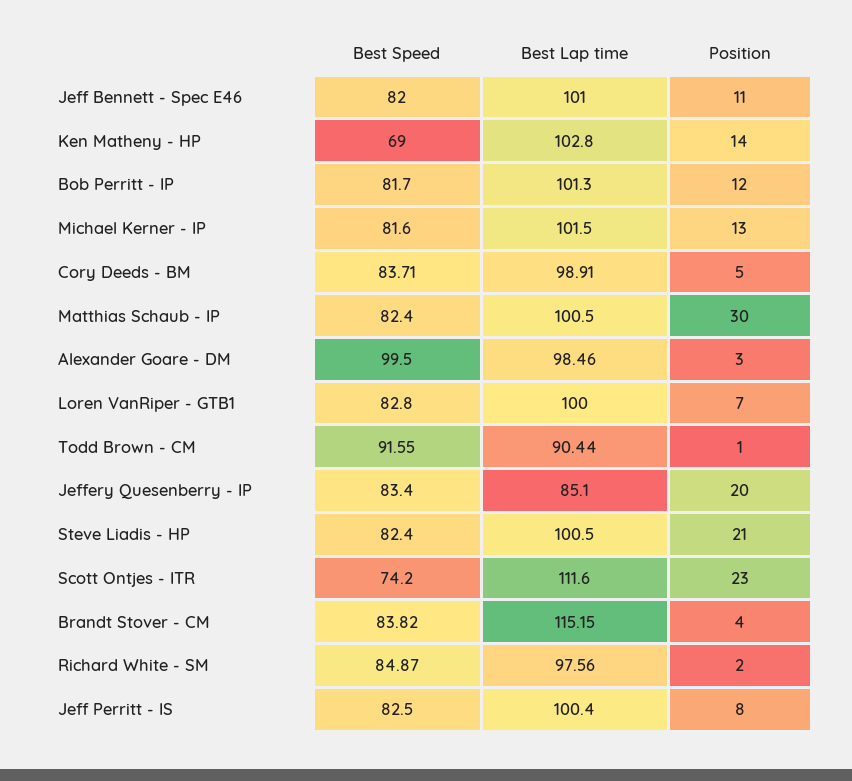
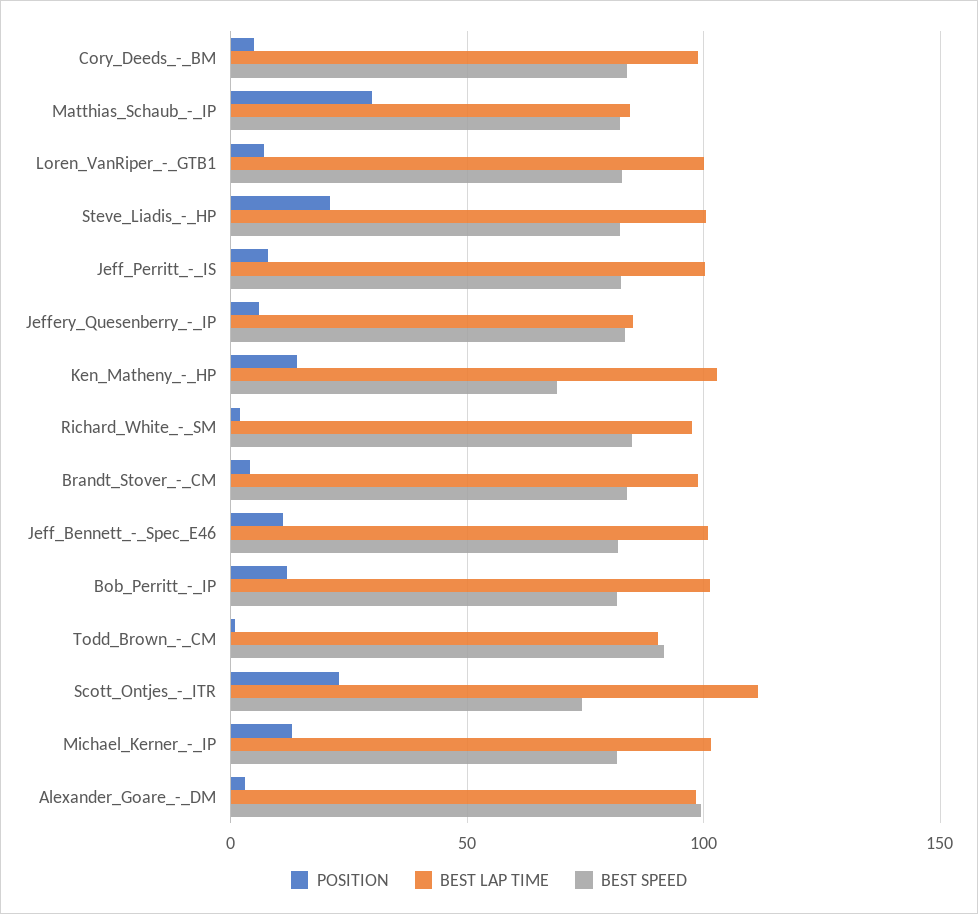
Best Lap time, Matthias Schaub - IP: 100.5 -> 85
Position, Jeffery Quesenberry - IP: 20 -> 5
Best Lap time, Brandt Stover - CM: 115.15 -> 100

